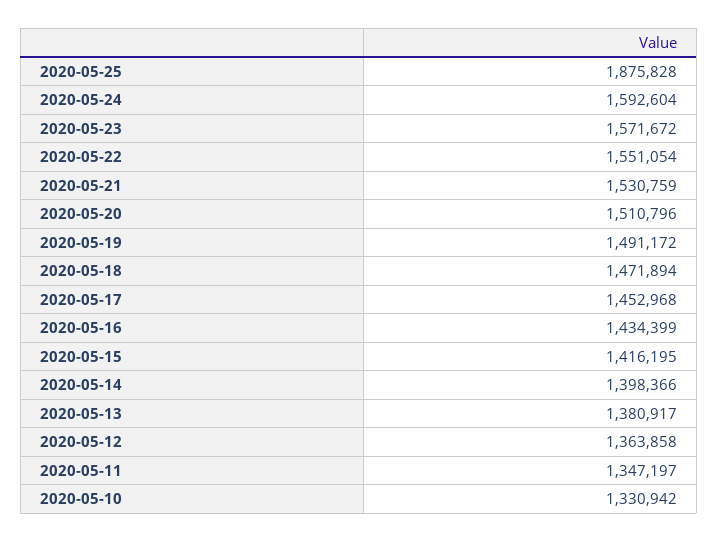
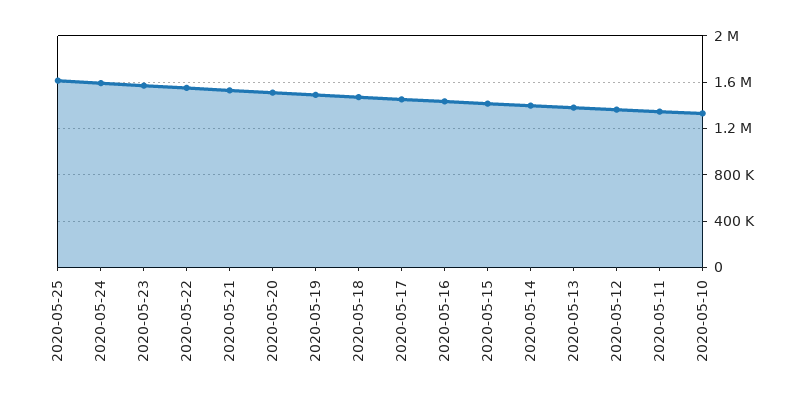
2020-05-25: 1875828 -> 1600000

